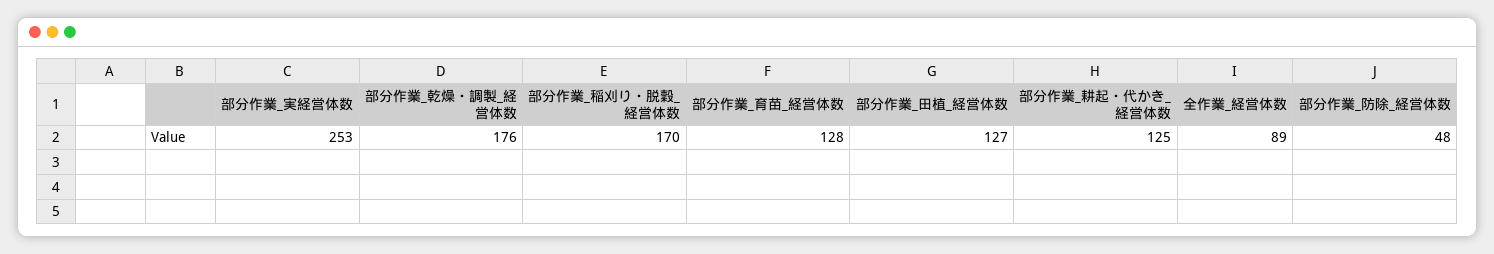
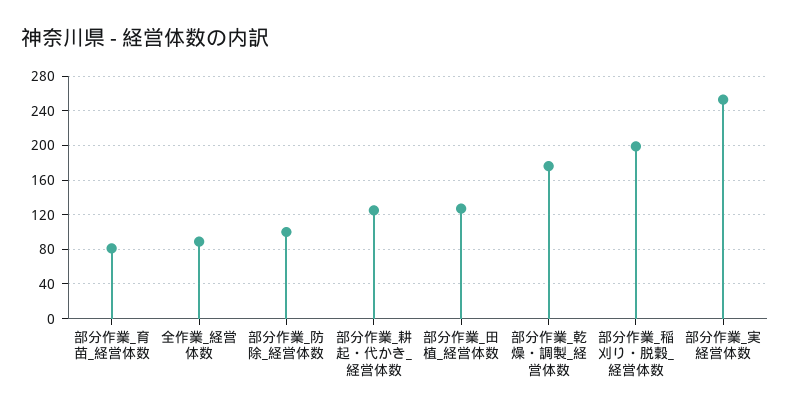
部分作業_稲刈り・脱穀_経営体数: 170 -> 200
部分作業_育苗_経営体数: 128 -> 80
部分作業_防除_経営体数: 48 -> 100

